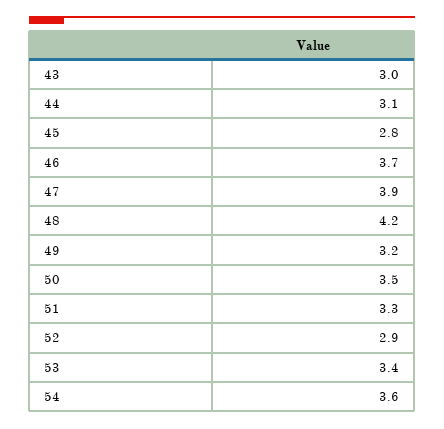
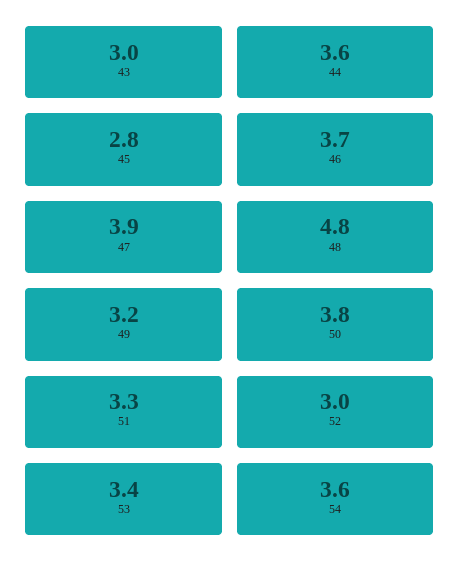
44: 3.1 -> 3.6
48: 4.2 -> 4.8
50: 3.5 -> 3.8
52: 2.9 -> 3

